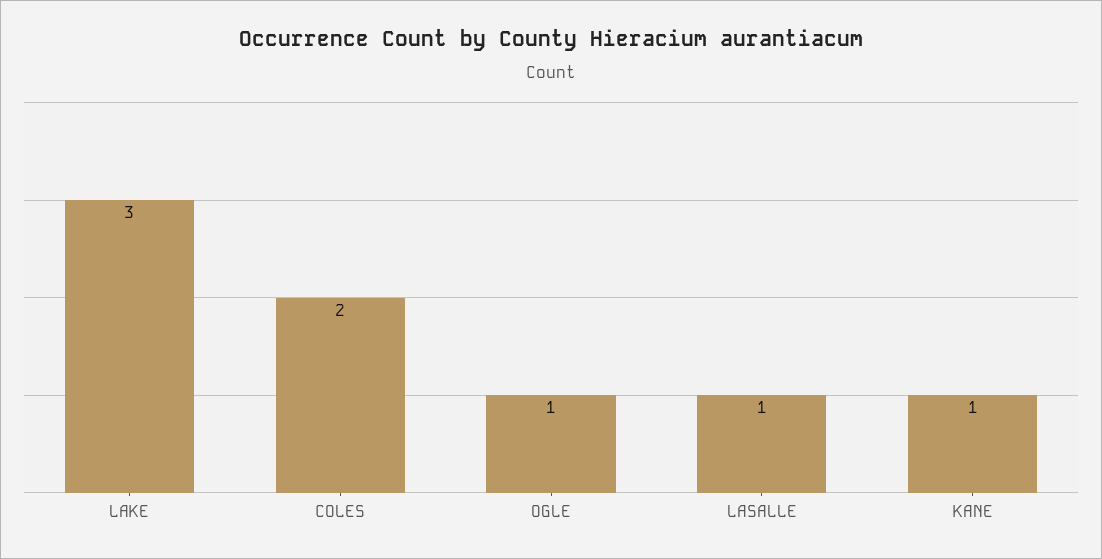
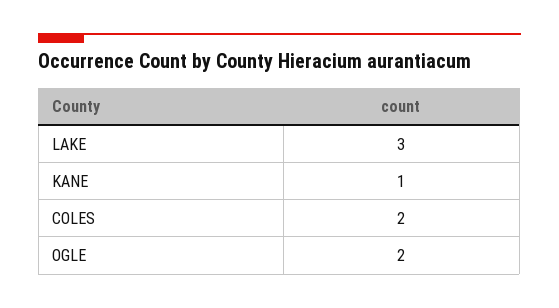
OGLE: 1 -> 2
LASALLE: 1 -> none

